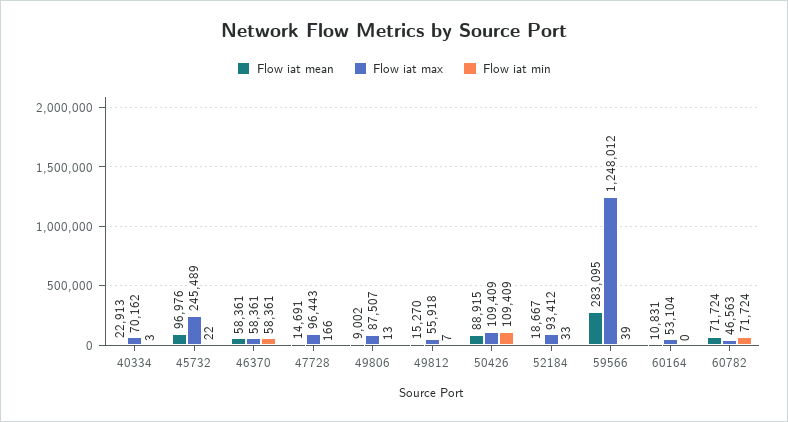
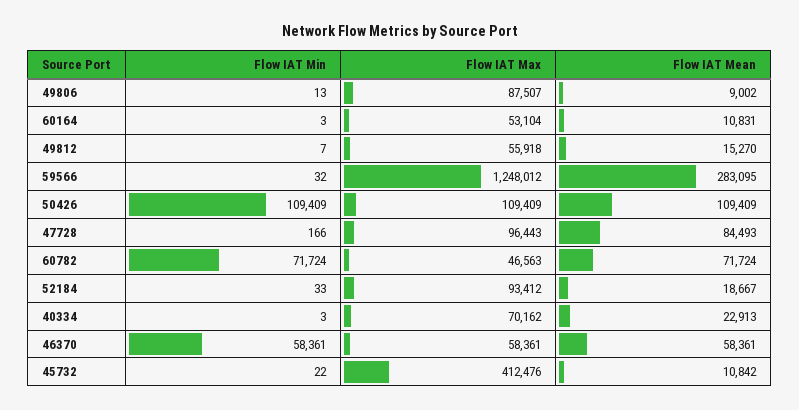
Flow iat mean, 45732: 96976 -> 10842
Flow iat max, 45732: 245489 -> 412476
Flow iat mean, 47728: 14691 -> 84493
Flow iat mean, 50426: 88915 -> 109409
Flow iat min, 59566: 39 -> 32
Flow iat min, 60164: 0 -> 3

